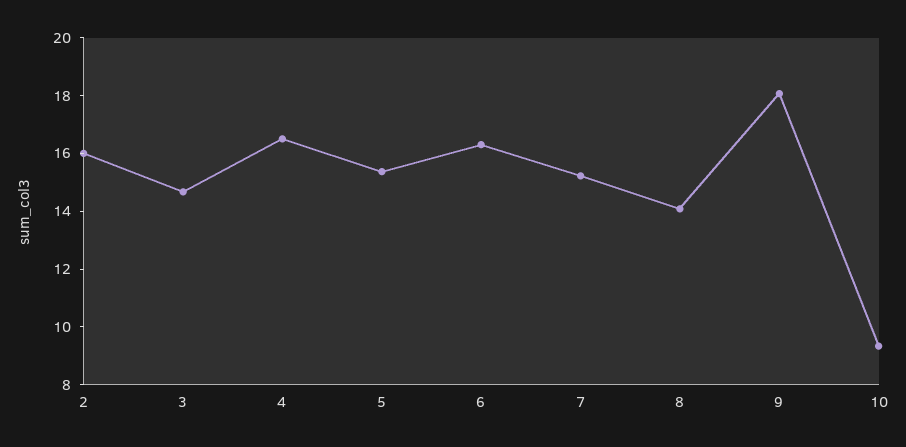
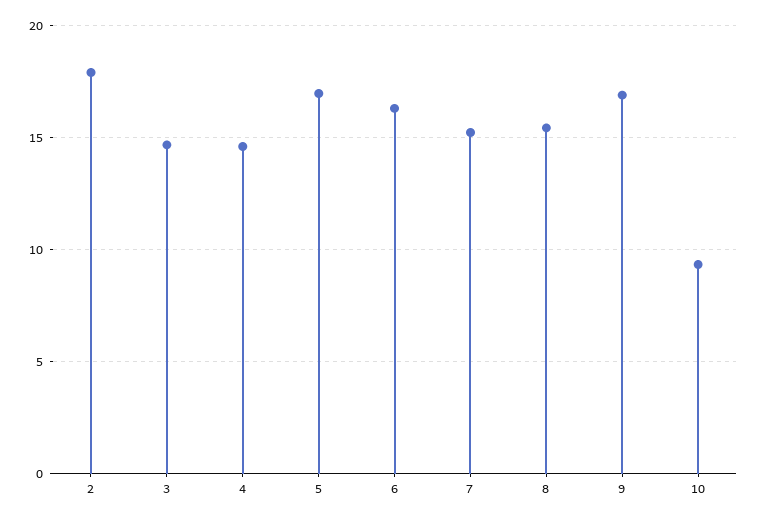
2: 16 -> 18
4: 16.5 -> 14.5
5: 15.5 -> 17
8: 14 -> 15.5
9: 18 -> 17

